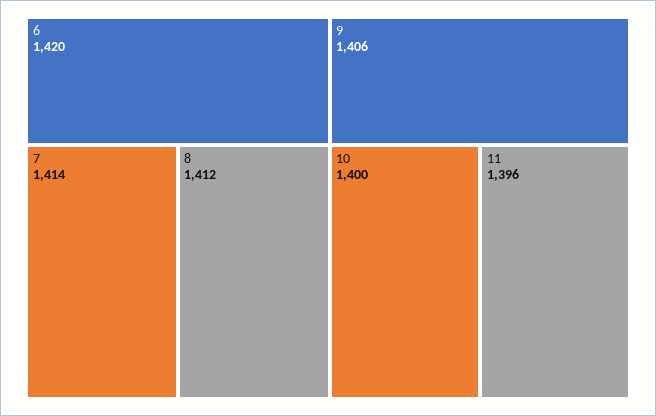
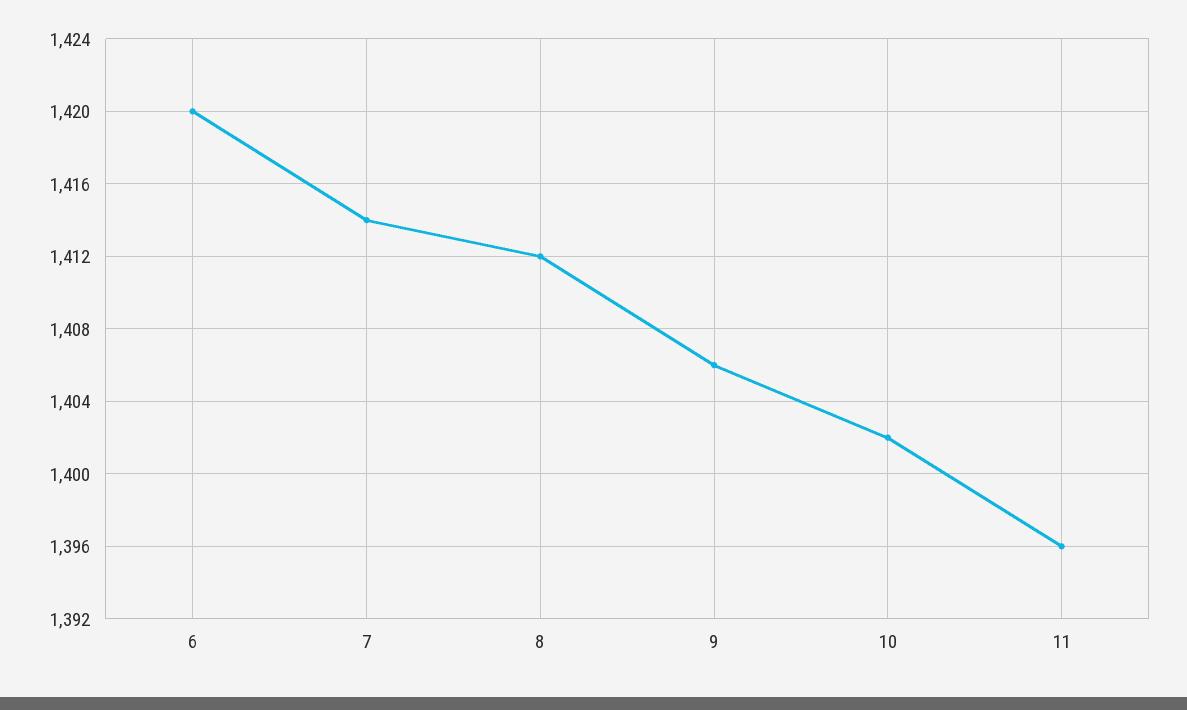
10: 1400 -> 1402

